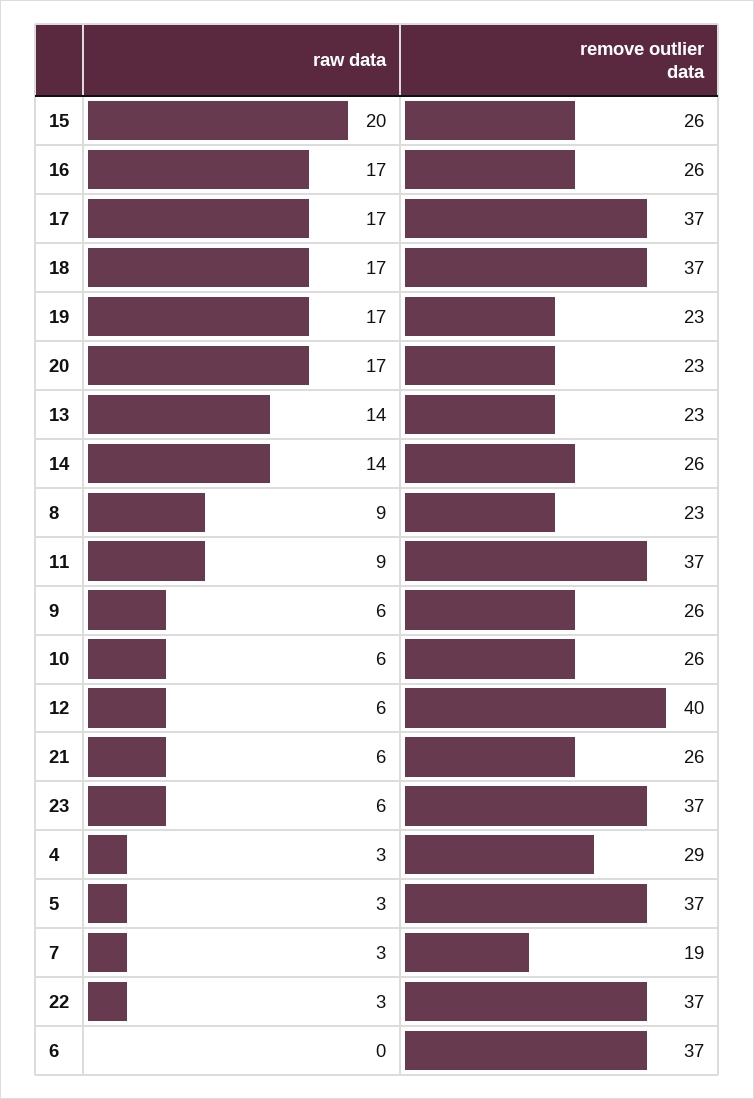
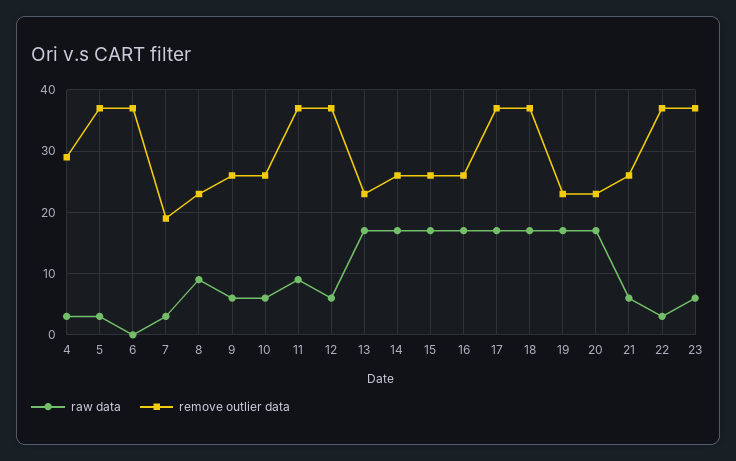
raw data, 15: 20 -> 17
raw data, 13: 14 -> 17
raw data, 14: 14 -> 17
remove outlier data, 12: 40 -> 37

